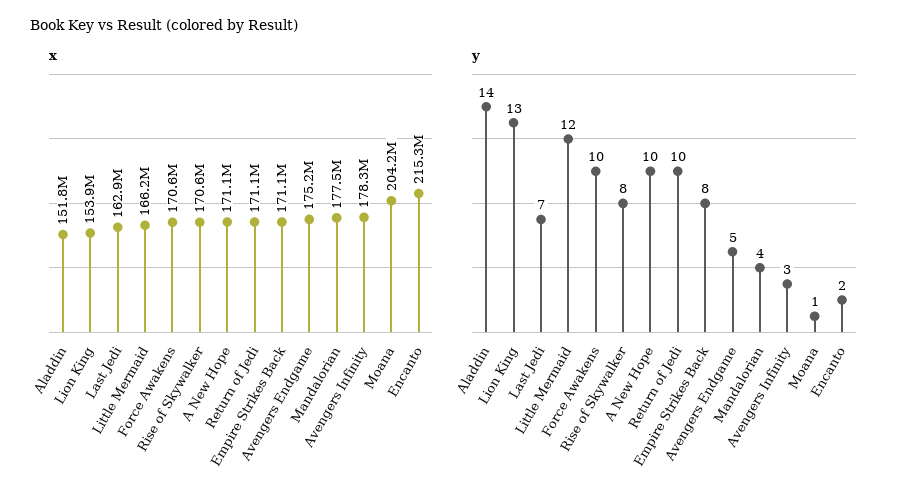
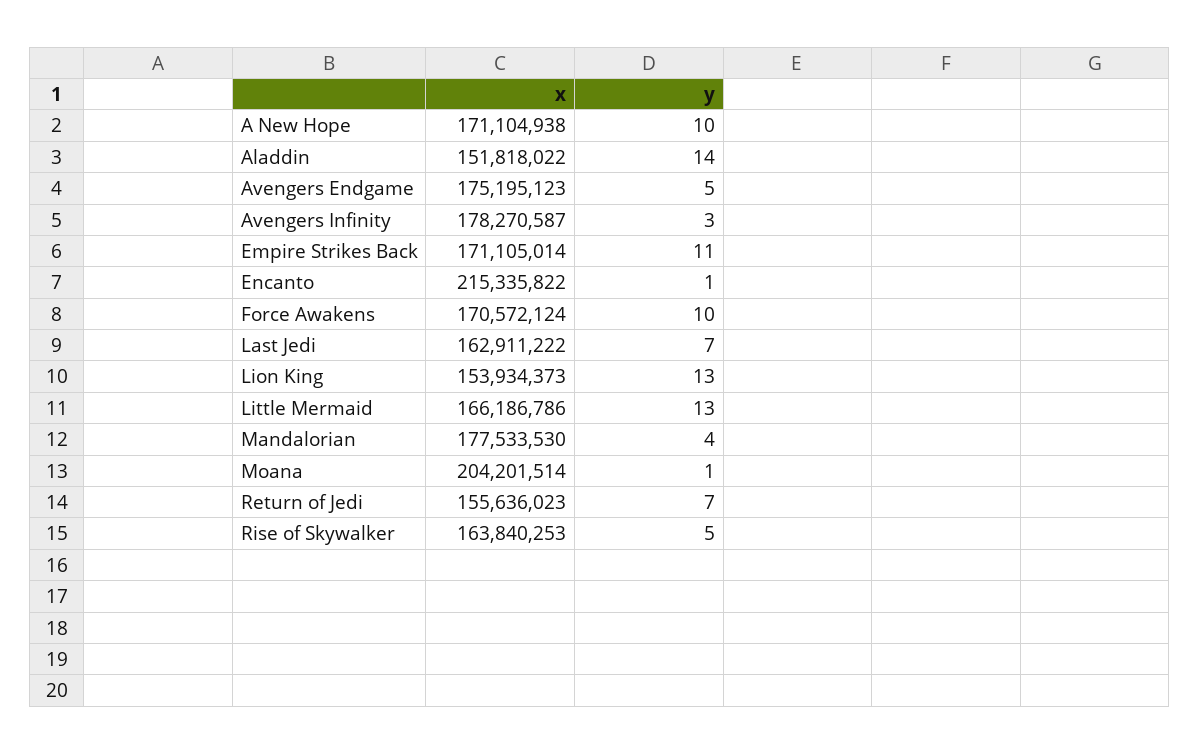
x, Rise of Skywalker: 170600000 -> 163840253
x, Return of Jedi: 171100000 -> 155636023
y, Little Mermaid: 12 -> 13
y, Rise of Skywalker: 8 -> 5
y, Return of Jedi: 10 -> 7
y, Empire Strikes Back: 8 -> 11
y, Encanto: 2 -> 1

